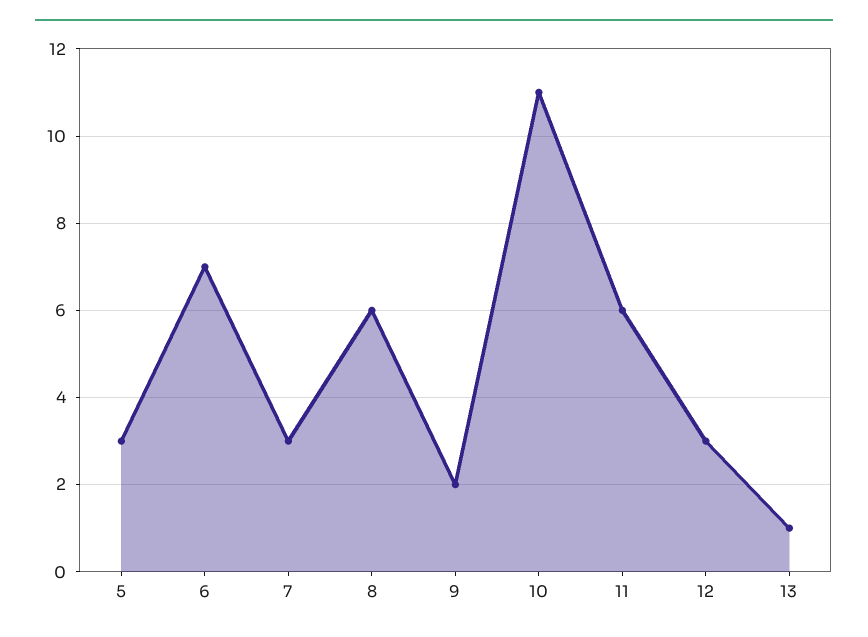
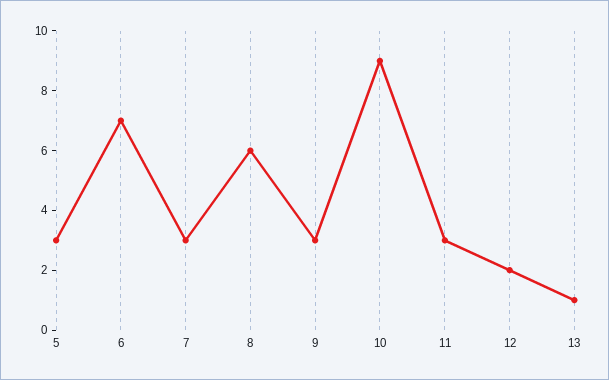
9: 2 -> 3
10: 11 -> 9
11: 6 -> 3
12: 3 -> 2

